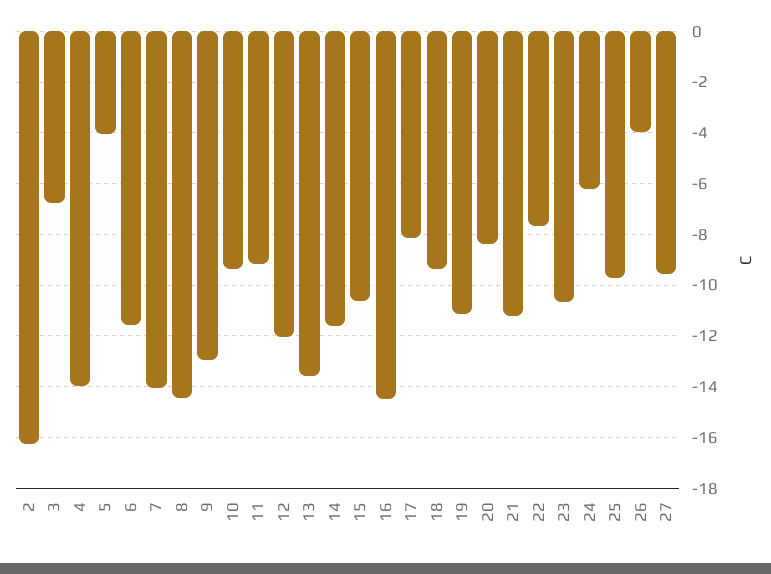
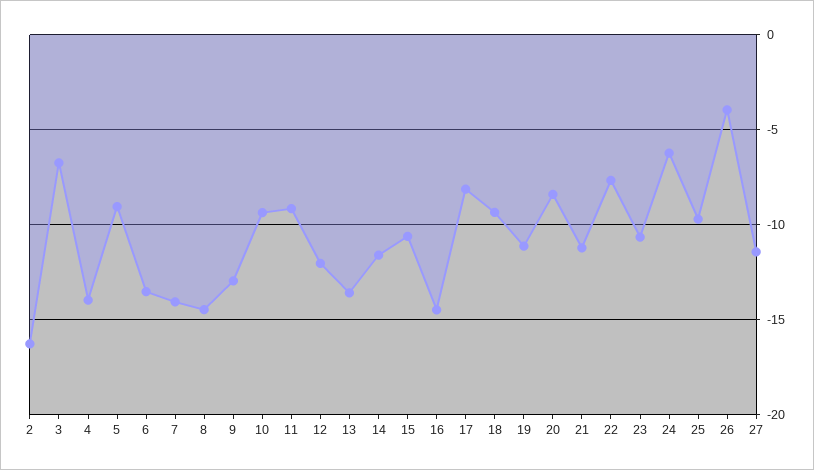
5: -4 -> -9
6: -11.5 -> -13.5
27: -9.5 -> -11.5

